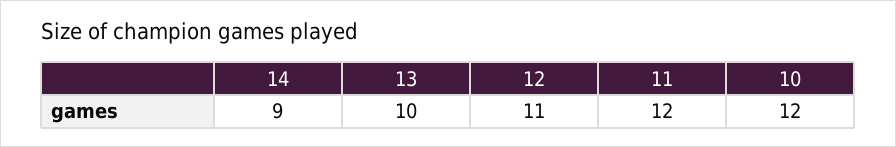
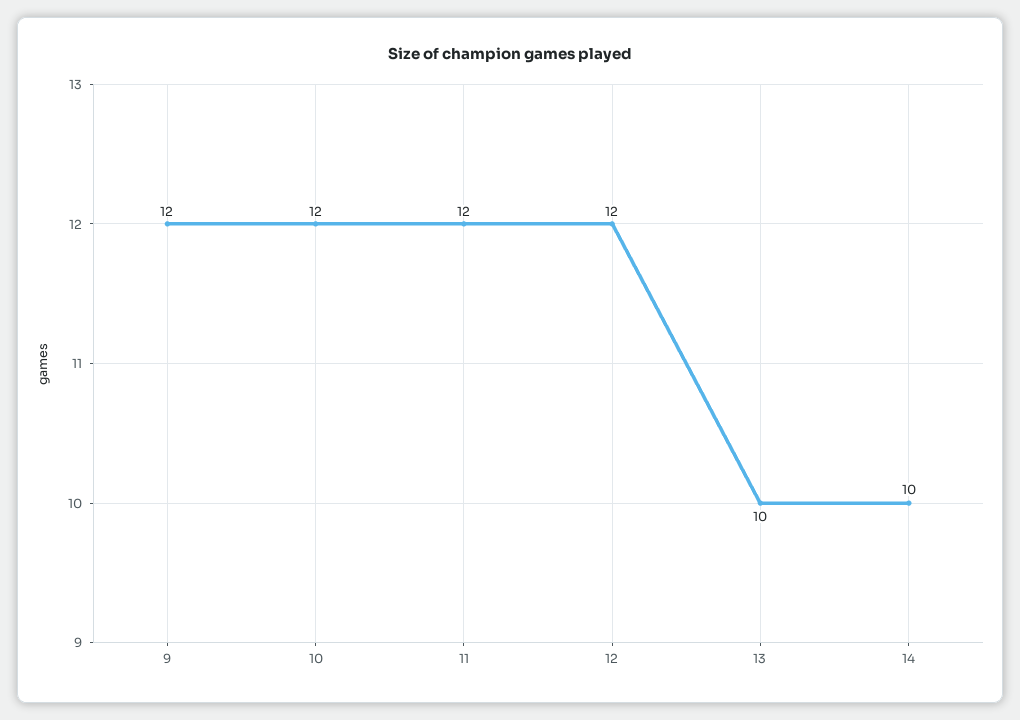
14: 9 -> 10
12: 11 -> 12
9: none -> 12

